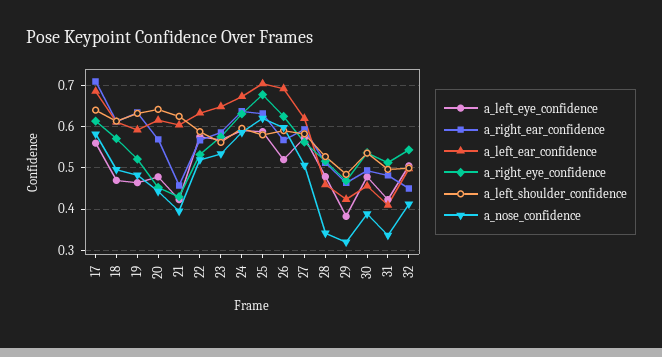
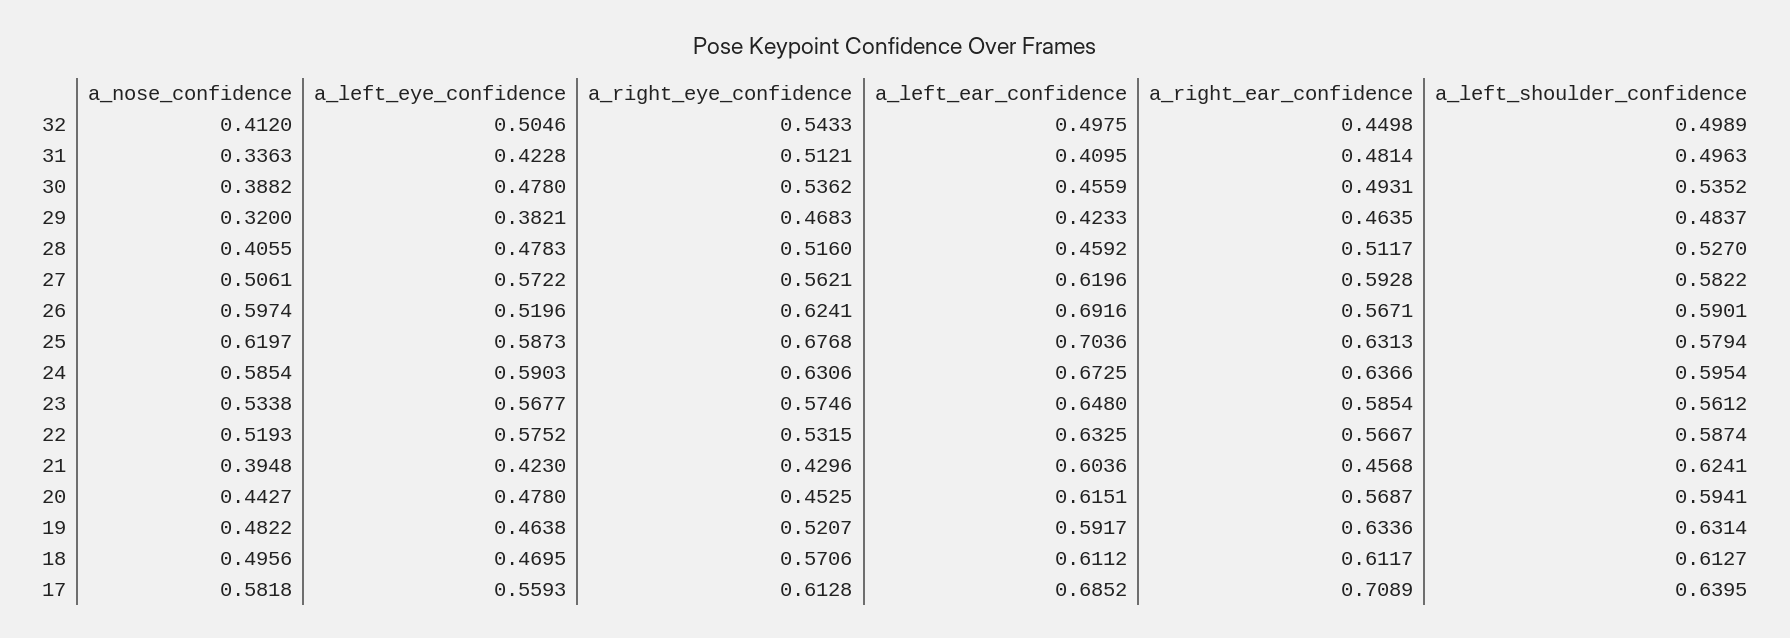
a_left_shoulder_confidence, 20: 0.64 -> 0.5941
a_nose_confidence, 28: 0.34 -> 0.4055

